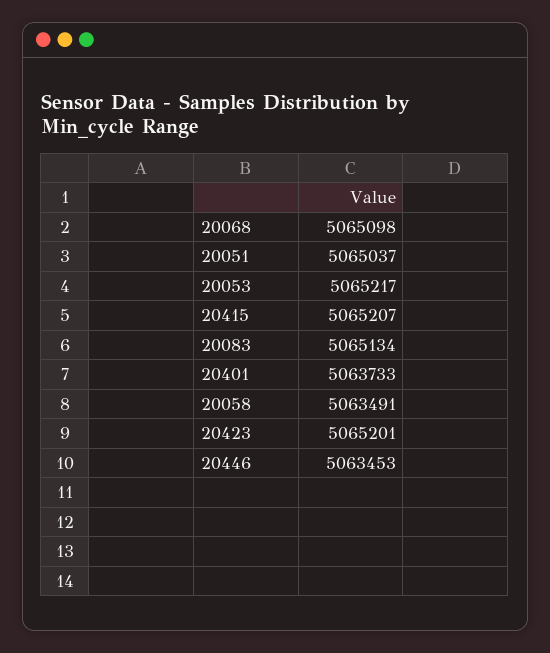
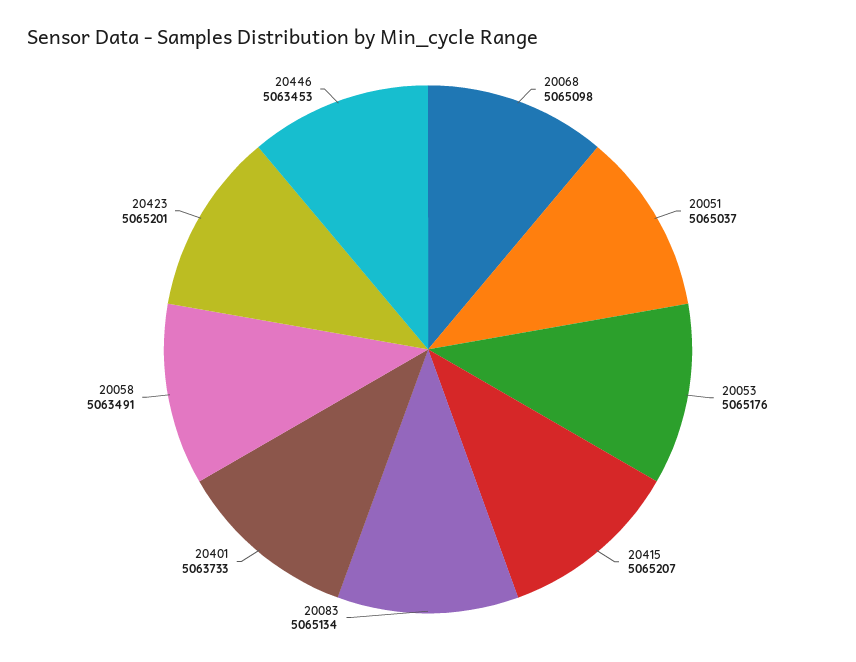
20053: 5065217 -> 5065176

